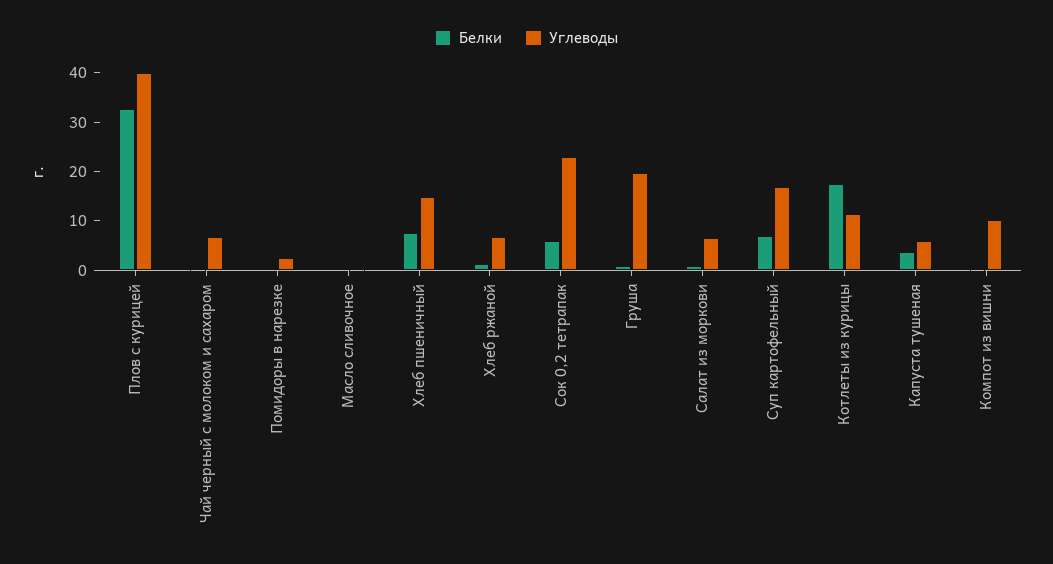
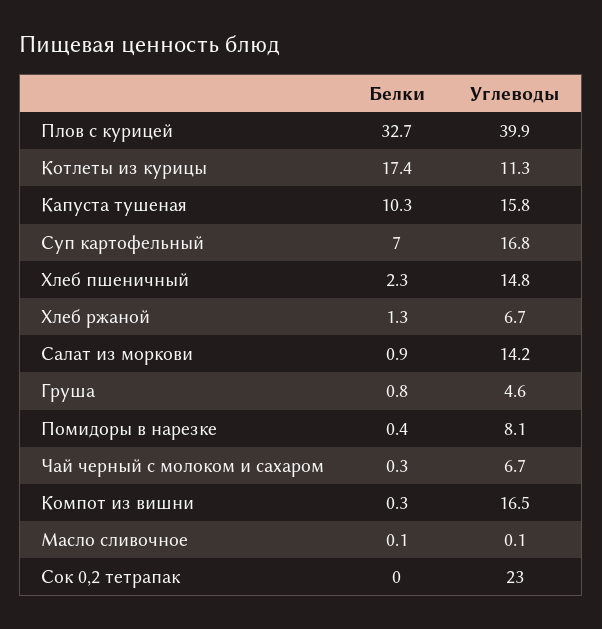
Углеводы, Помидоры в нарезке: 2 -> 8.1
Белки, Хлеб пшеничный: 8 -> 2.3
Белки, Сок 0,2 тетрапак: 6 -> 0
Углеводы, Груша: 20 -> 4.6
Углеводы, Салат из моркови: 6 -> 14.2
Белки, Капуста тушеная: 4 -> 10.3
Углеводы, Капуста тушеная: 6 -> 15.8
Углеводы, Компот из вишни: 10 -> 16.5

